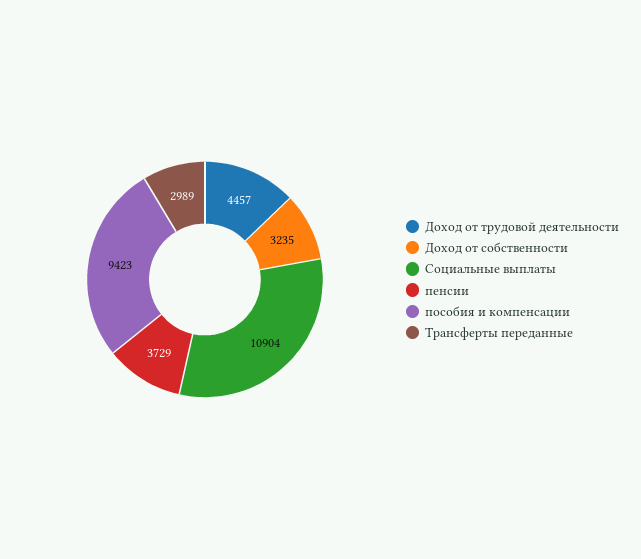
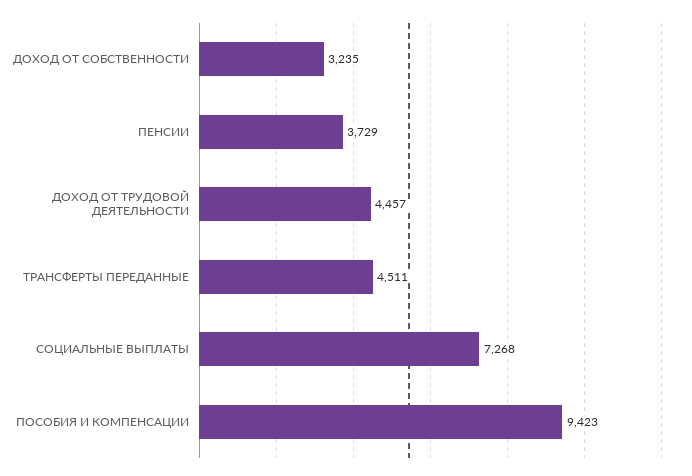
Социальные выплаты: 10904 -> 7268
Трансферты переданные: 2989 -> 4511

